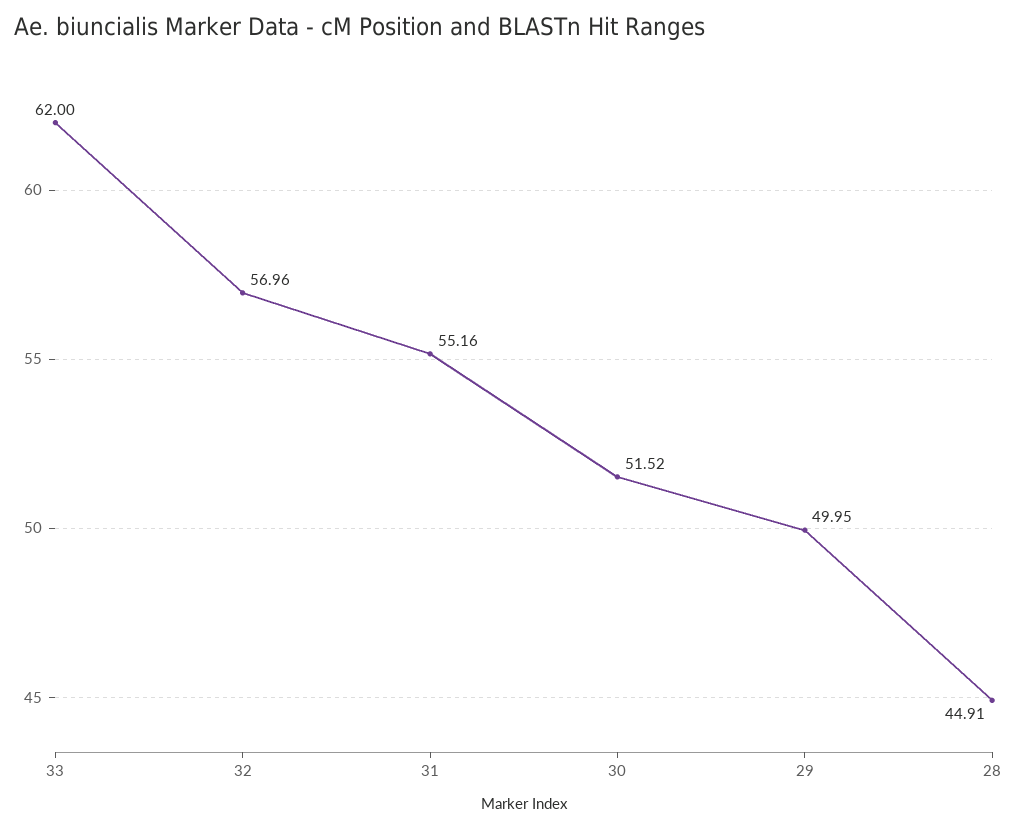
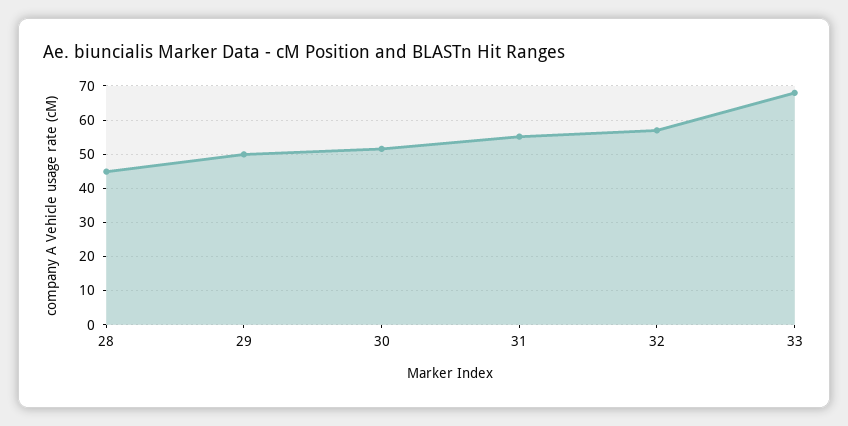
33: 62 -> 68

